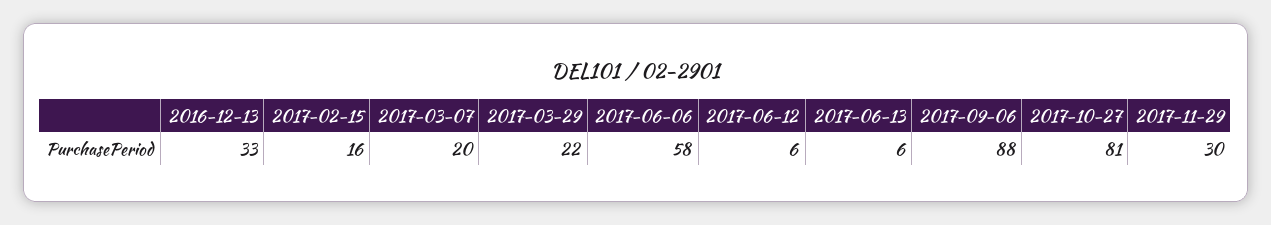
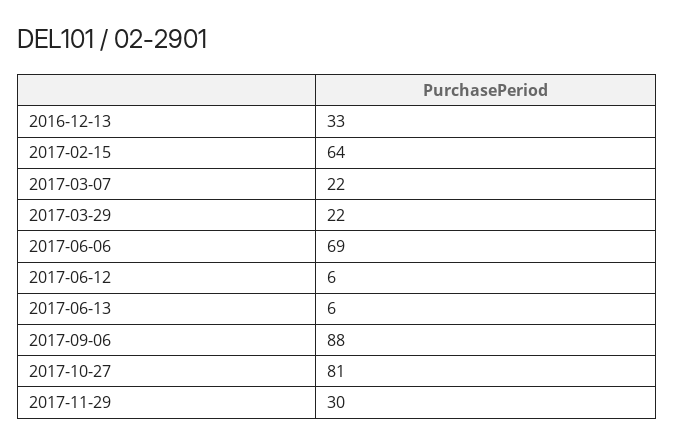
2017-02-15: 16 -> 64
2017-03-07: 20 -> 22
2017-06-06: 58 -> 69

